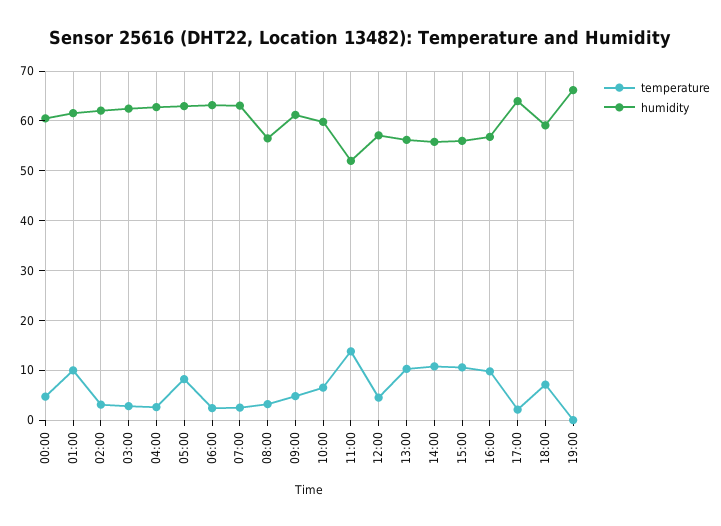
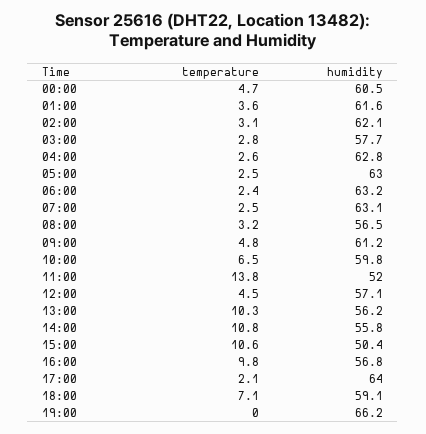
temperature, 01:00: 10 -> 3.6
humidity, 03:00: 62 -> 57.7
temperature, 05:00: 8 -> 2.5
humidity, 15:00: 56 -> 50.4

